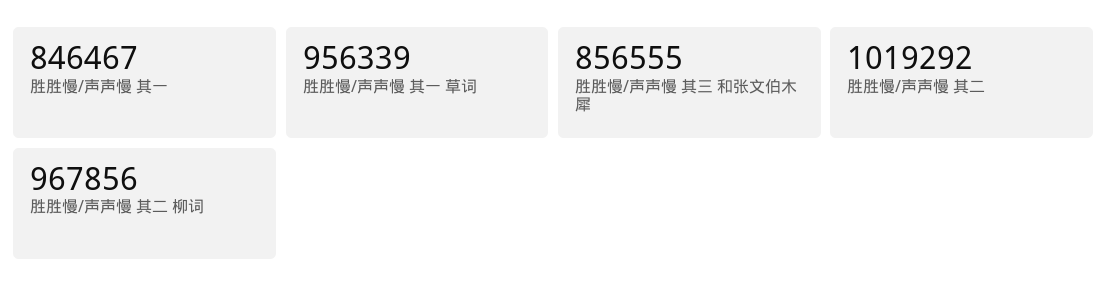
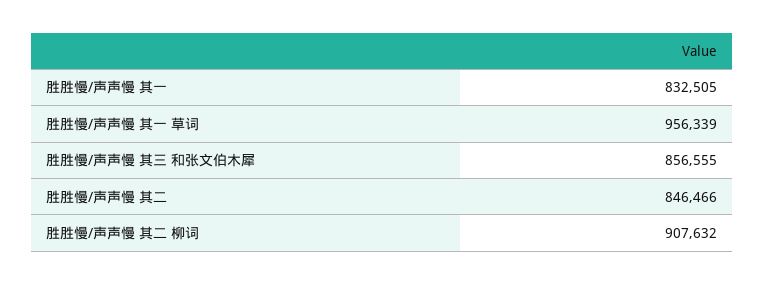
胜胜慢/声声慢 其一: 846467 -> 832505
胜胜慢/声声慢 其二: 1019292 -> 846466
胜胜慢/声声慢 其二 柳词: 967856 -> 907632

